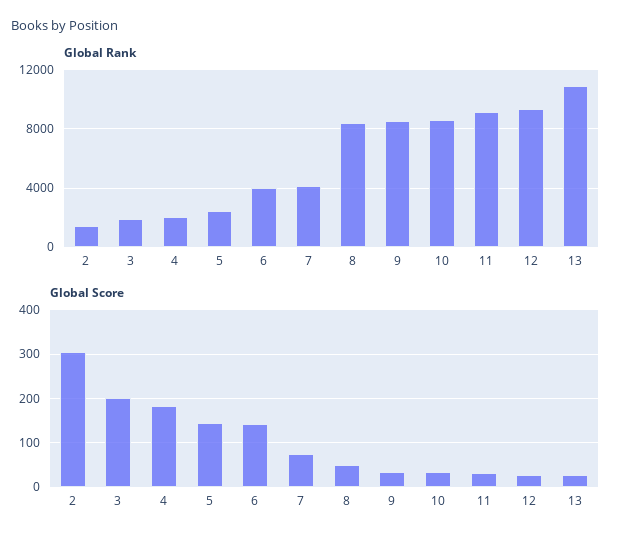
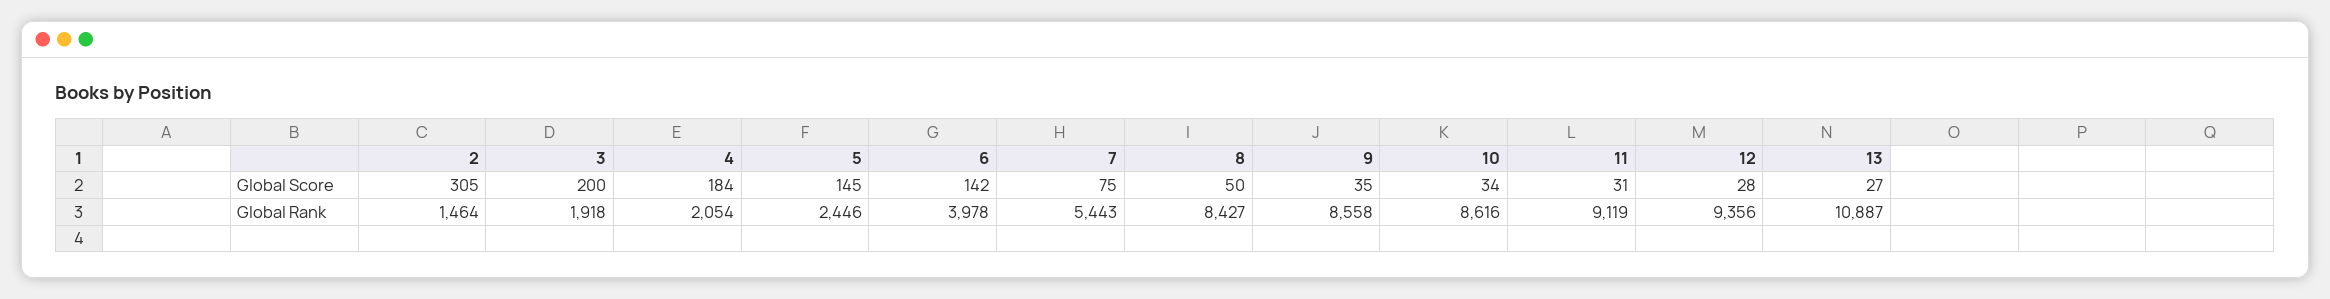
Global Rank, 7: 4000 -> 5443

